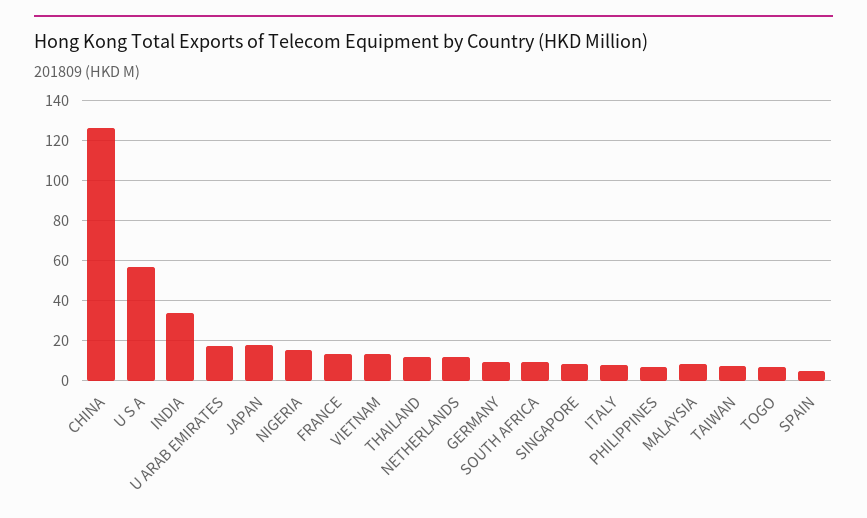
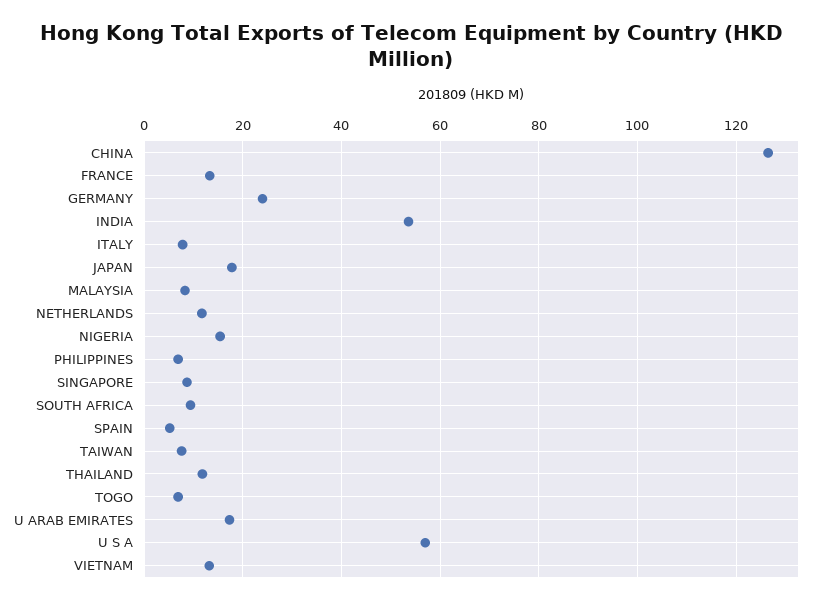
INDIA: 35 -> 54
GERMANY: 10 -> 24

